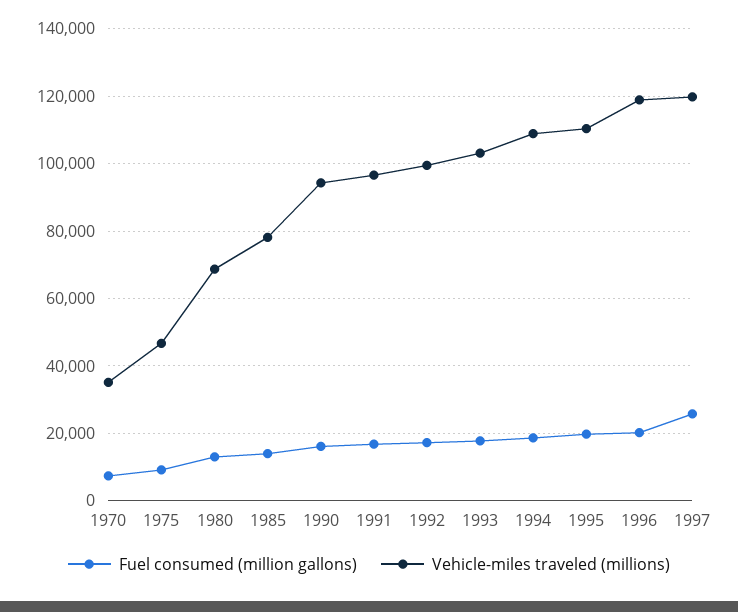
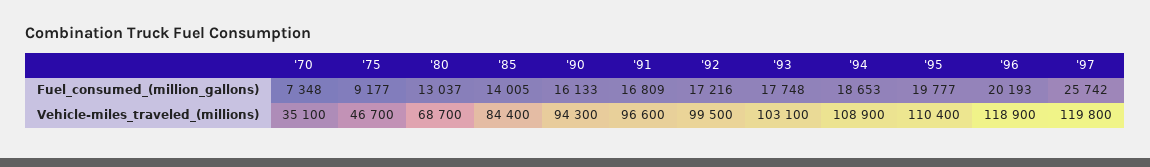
Vehicle-miles traveled (millions), 1985: 78000 -> 84400

